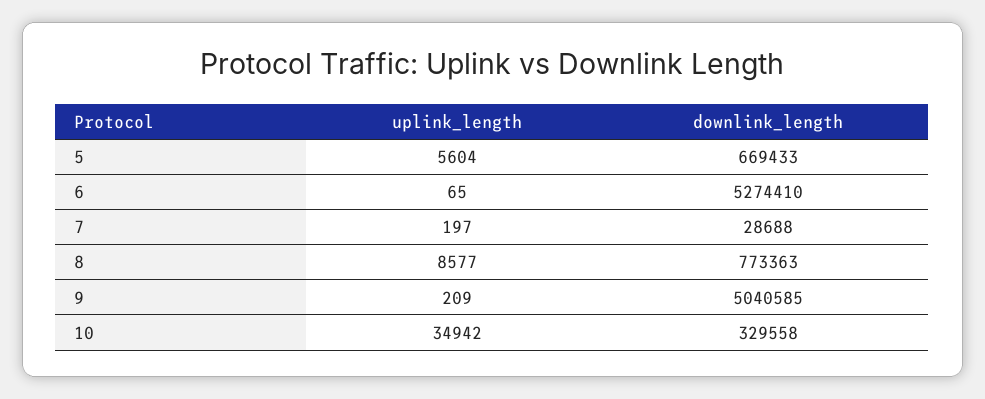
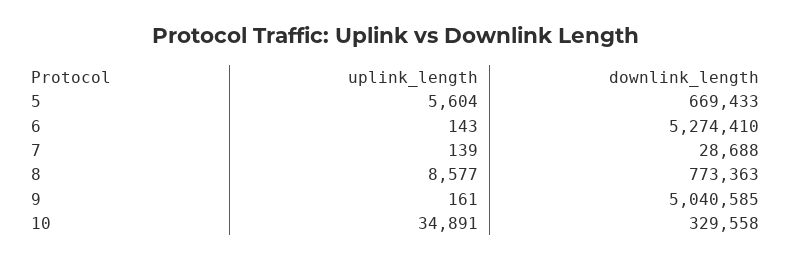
uplink_length, 6: 65 -> 143
uplink_length, 7: 197 -> 139
uplink_length, 9: 209 -> 161
uplink_length, 10: 34942 -> 34891

